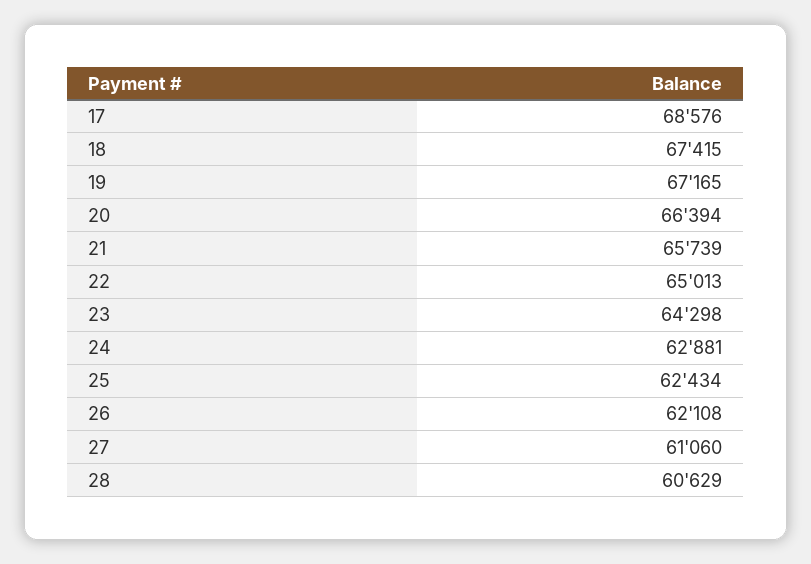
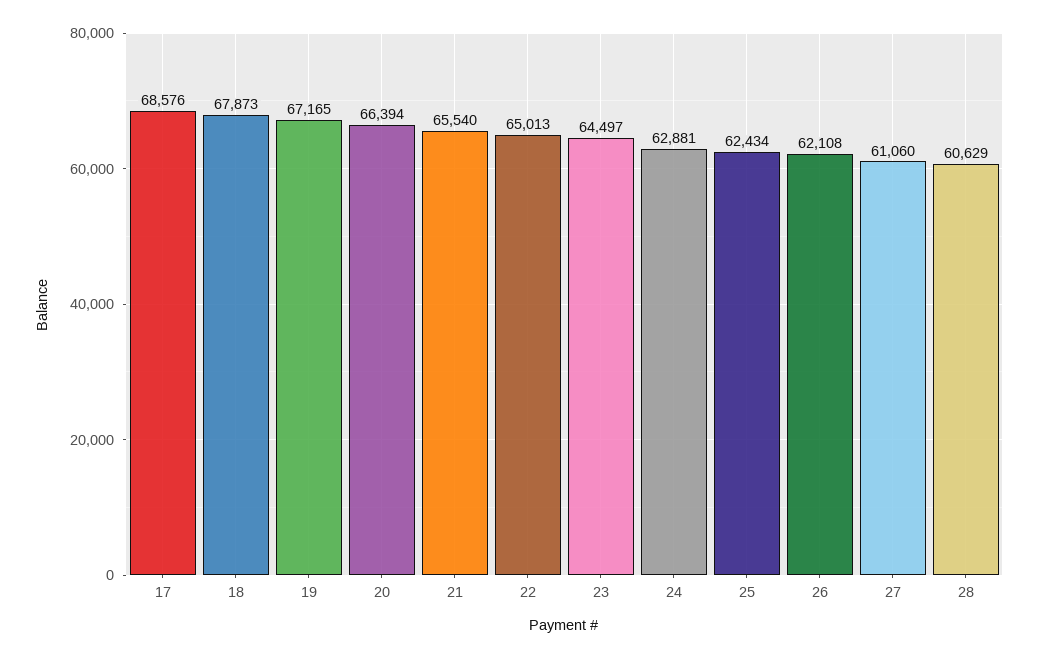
18: 67415 -> 67873
21: 65739 -> 65540
23: 64298 -> 64497

